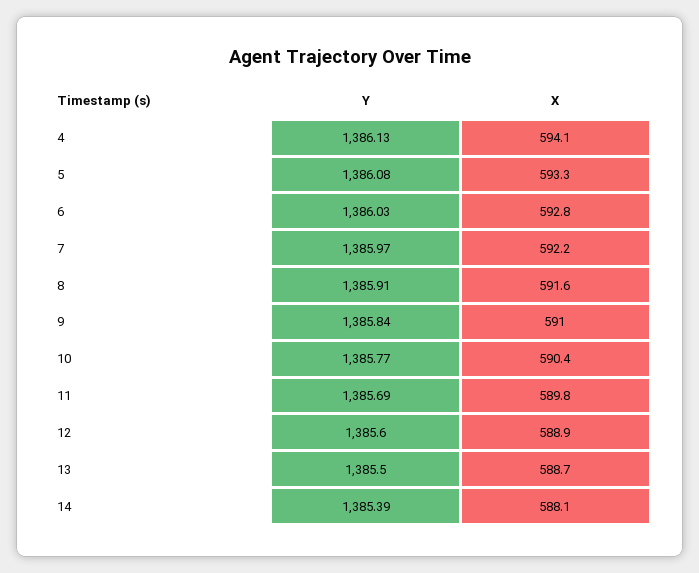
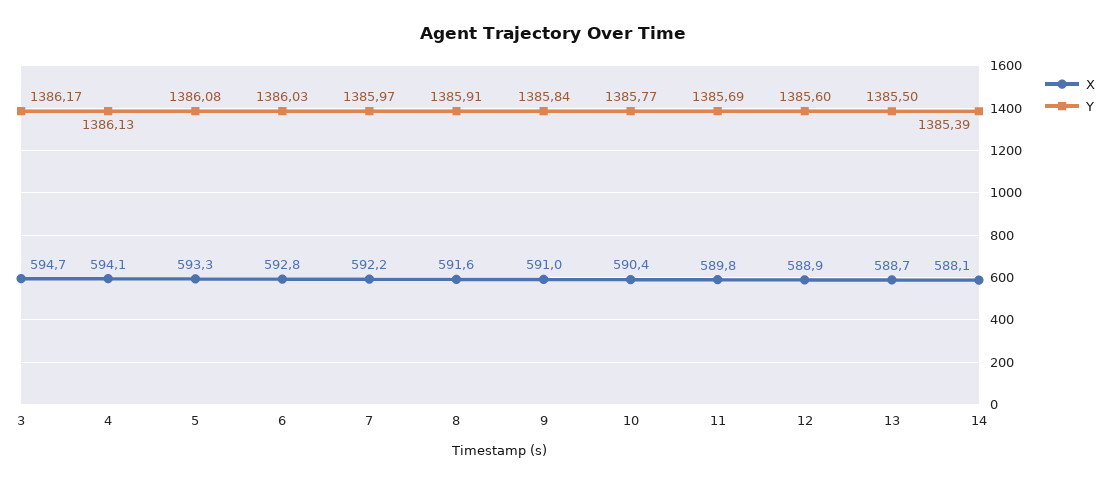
X, 3: none -> 594.7
Y, 3: none -> 1386.17

